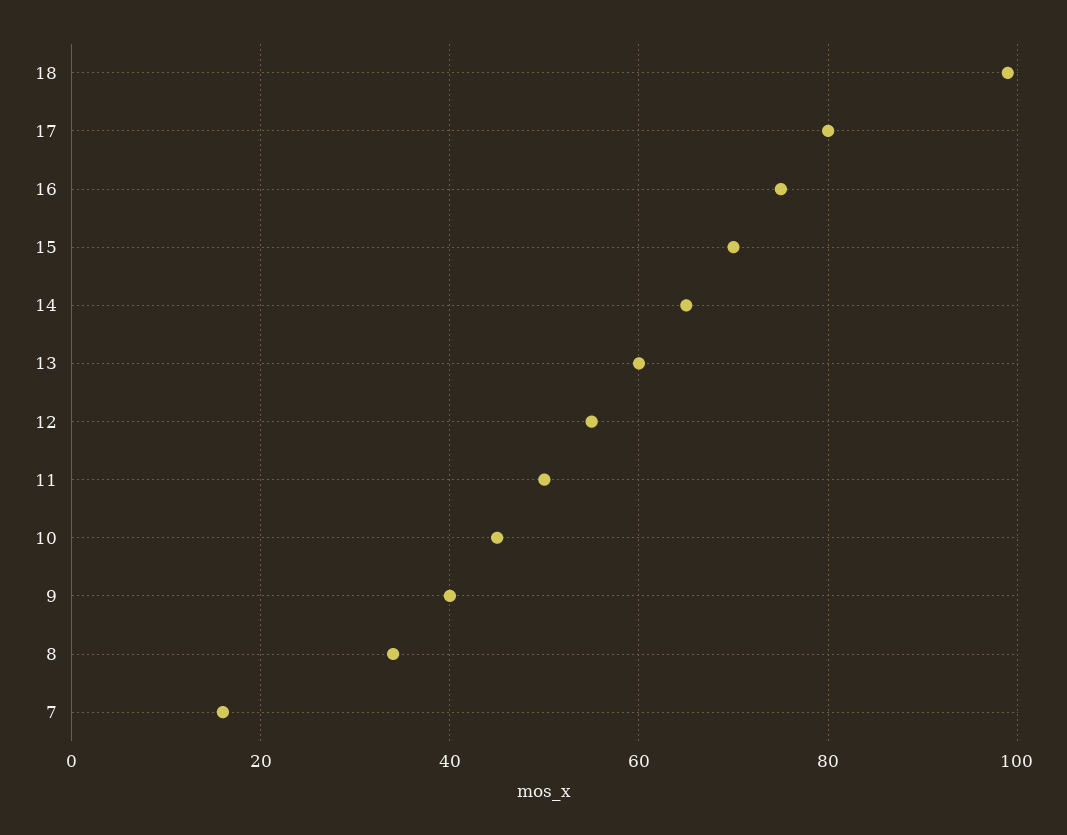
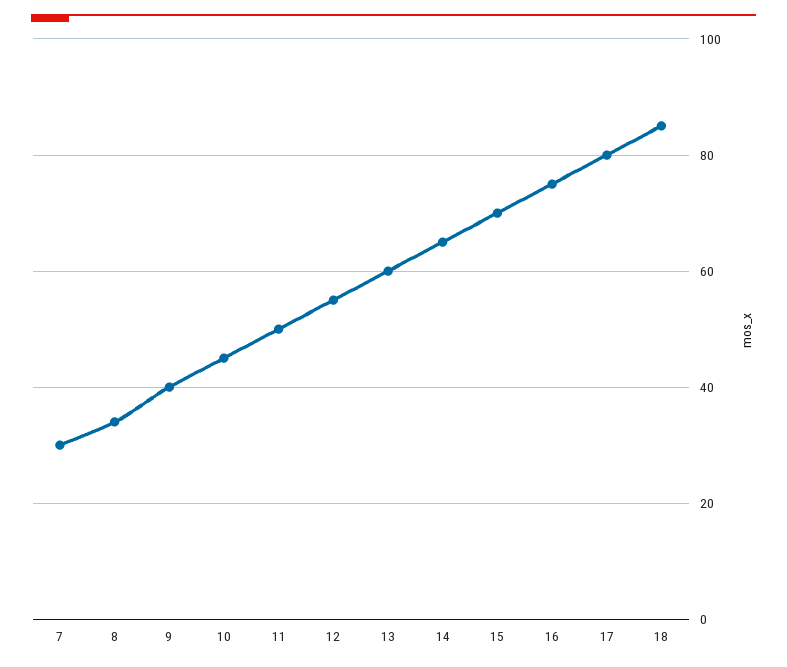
18: 100 -> 85
7: 15 -> 30

